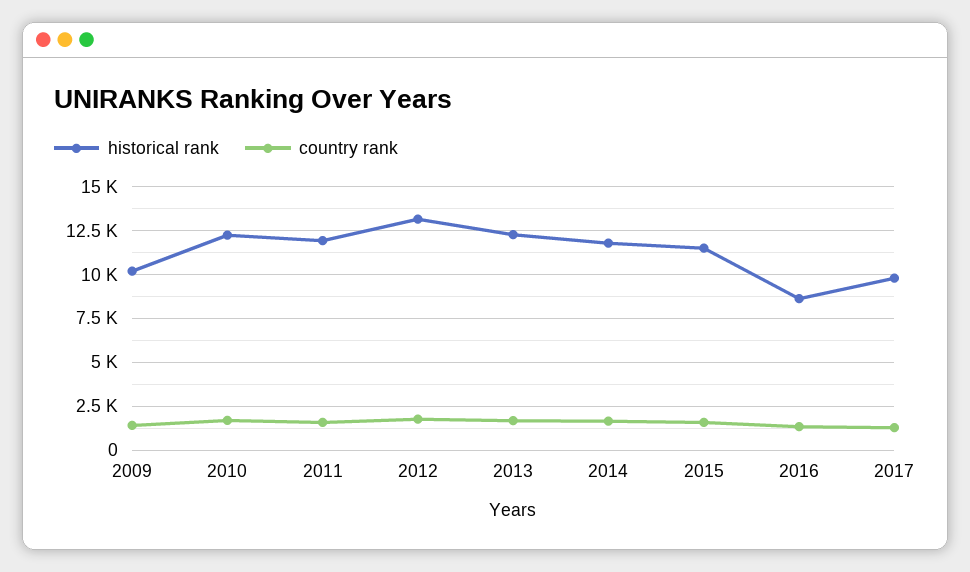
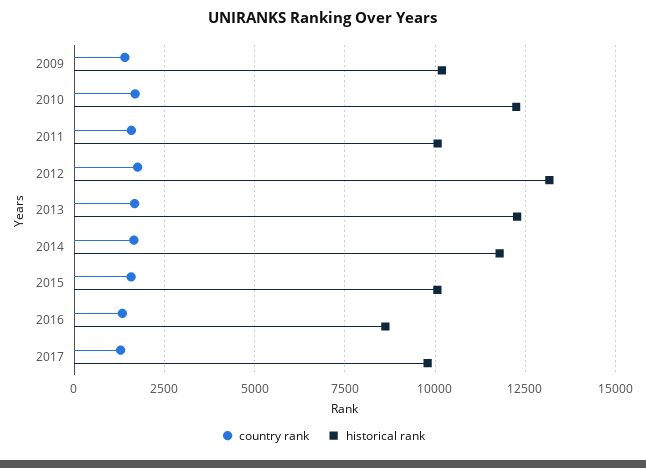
historical rank, 2011: 12000 -> 10000
historical rank, 2015: 11500 -> 10000

